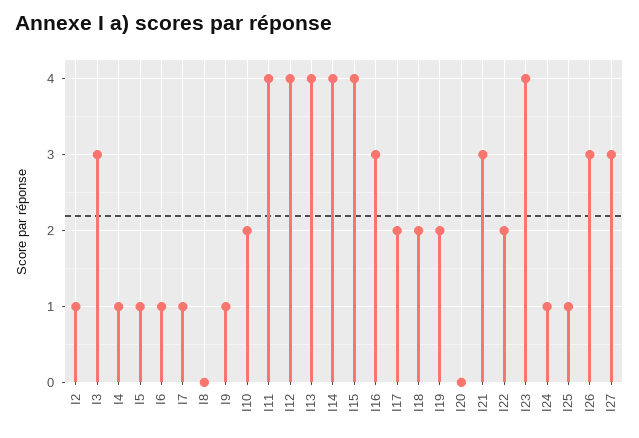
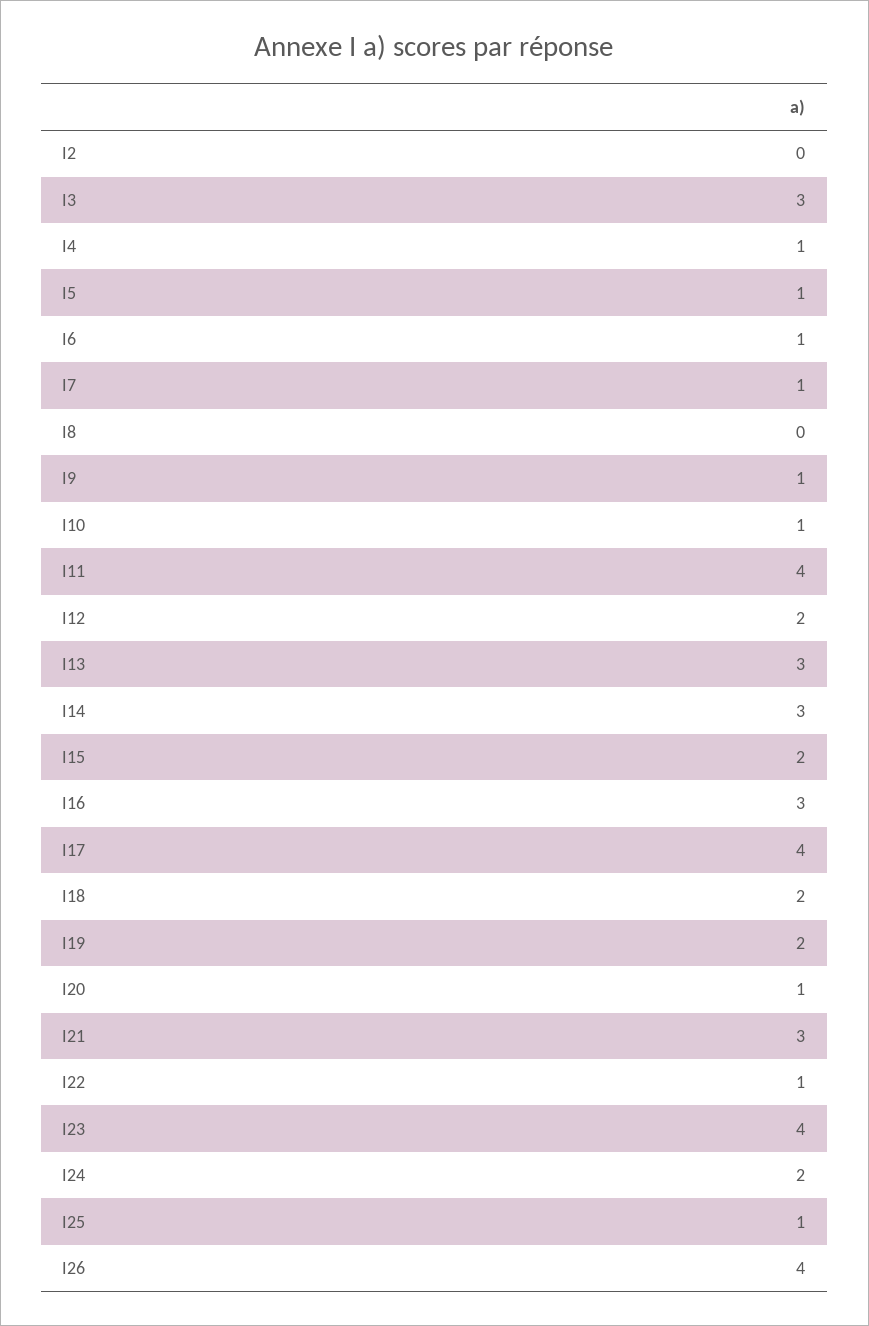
I2: 1 -> 0
I10: 2 -> 1
I12: 4 -> 2
I13: 4 -> 3
I14: 4 -> 3
I15: 4 -> 2
I17: 2 -> 4
I20: 0 -> 1
I22: 2 -> 1
I24: 1 -> 2
I26: 3 -> 4
I27: 3 -> none

